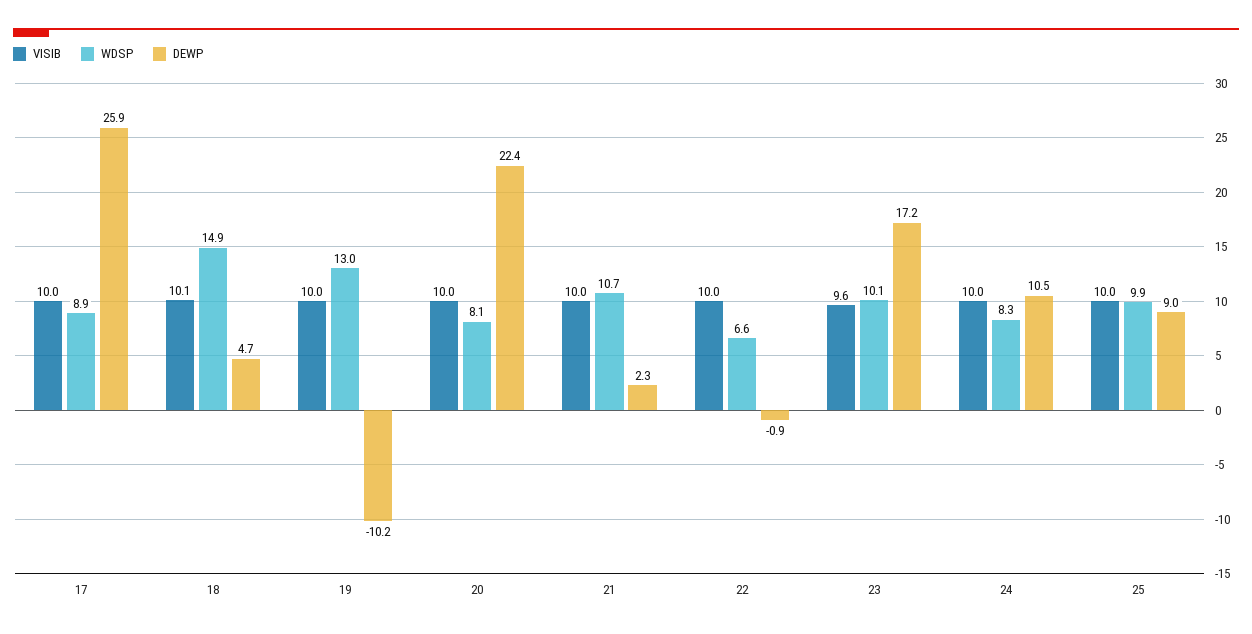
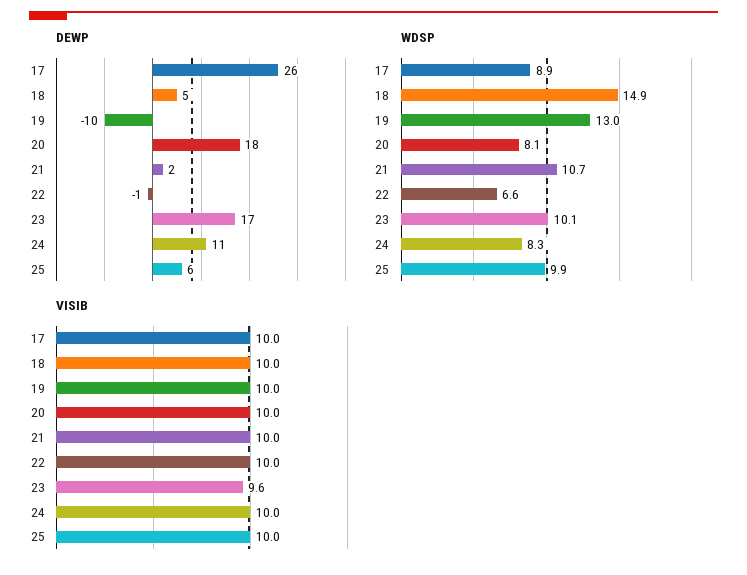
VISIB, 18: 10.1 -> 10
DEWP, 20: 22.4 -> 18
DEWP, 25: 9 -> 6

